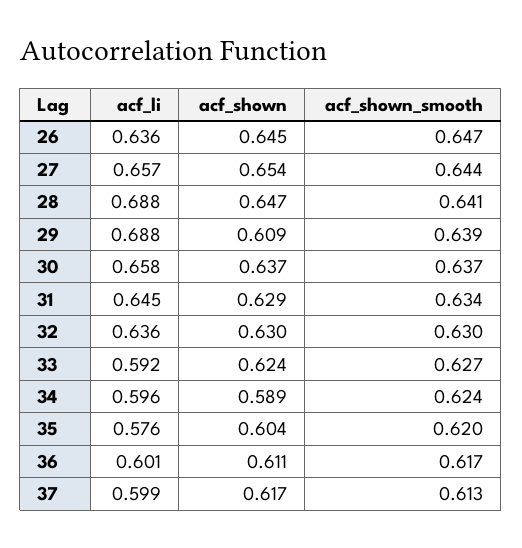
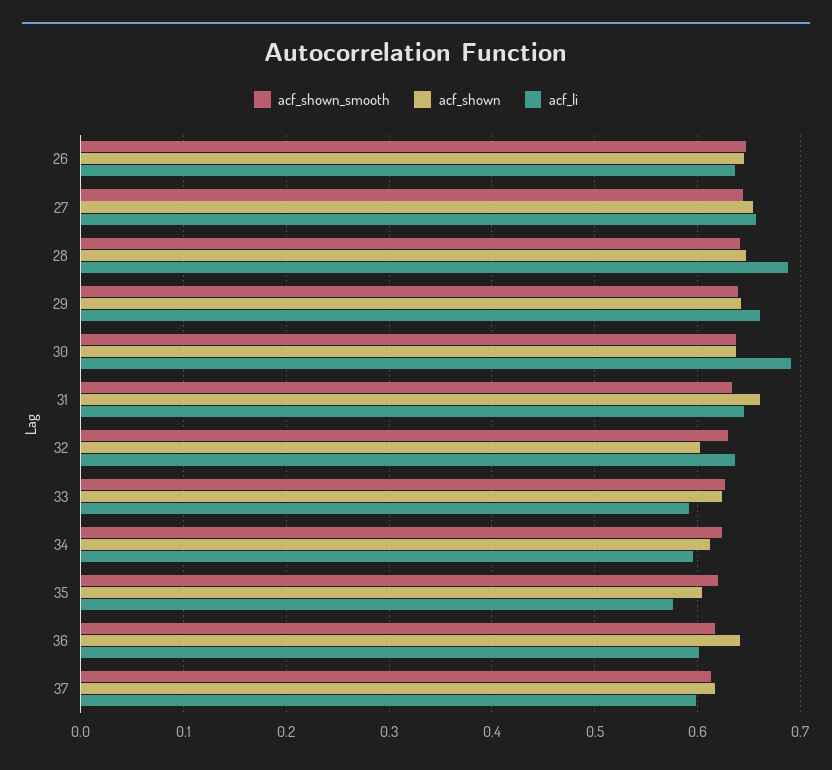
acf_li, 29: 0.688 -> 0.66
acf_shown, 29: 0.609 -> 0.64
acf_li, 30: 0.658 -> 0.69
acf_shown, 31: 0.629 -> 0.66
acf_shown, 32: 0.63 -> 0.6
acf_shown, 34: 0.589 -> 0.61
acf_shown, 36: 0.611 -> 0.64

